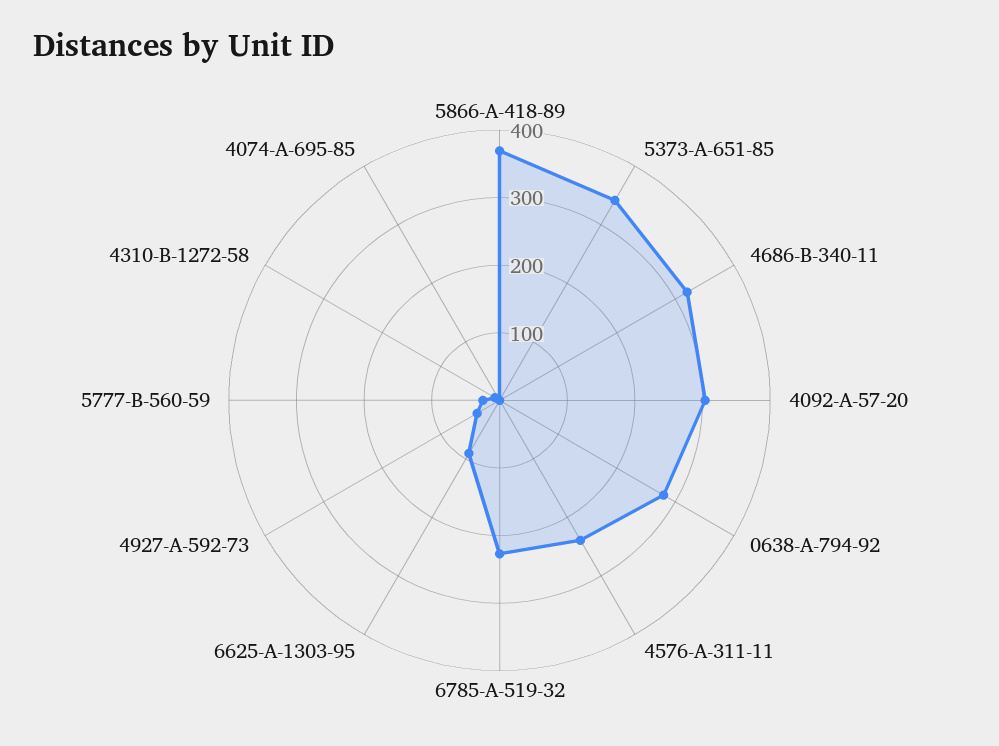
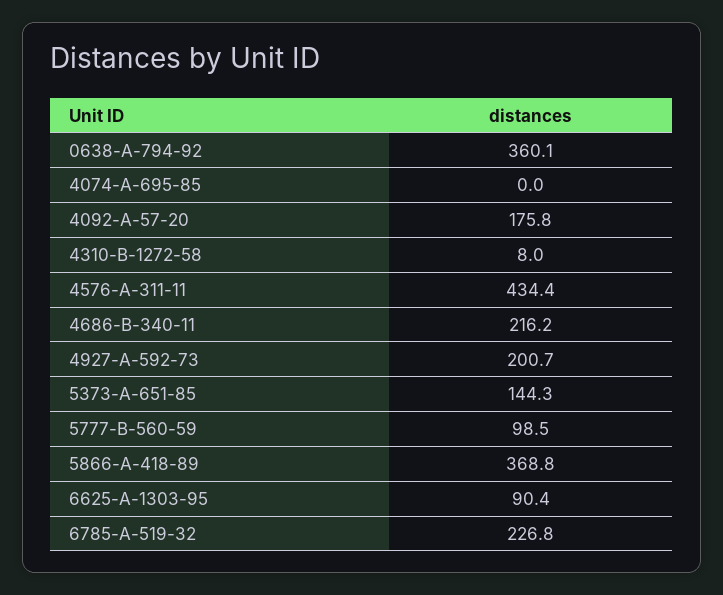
5373-A-651-85: 340 -> 144.3
4686-B-340-11: 320 -> 216.2
4092-A-57-20: 300 -> 175.8
0638-A-794-92: 280 -> 360.1
4576-A-311-11: 240 -> 434.4
4927-A-592-73: 40 -> 200.7
5777-B-560-59: 20 -> 98.5

